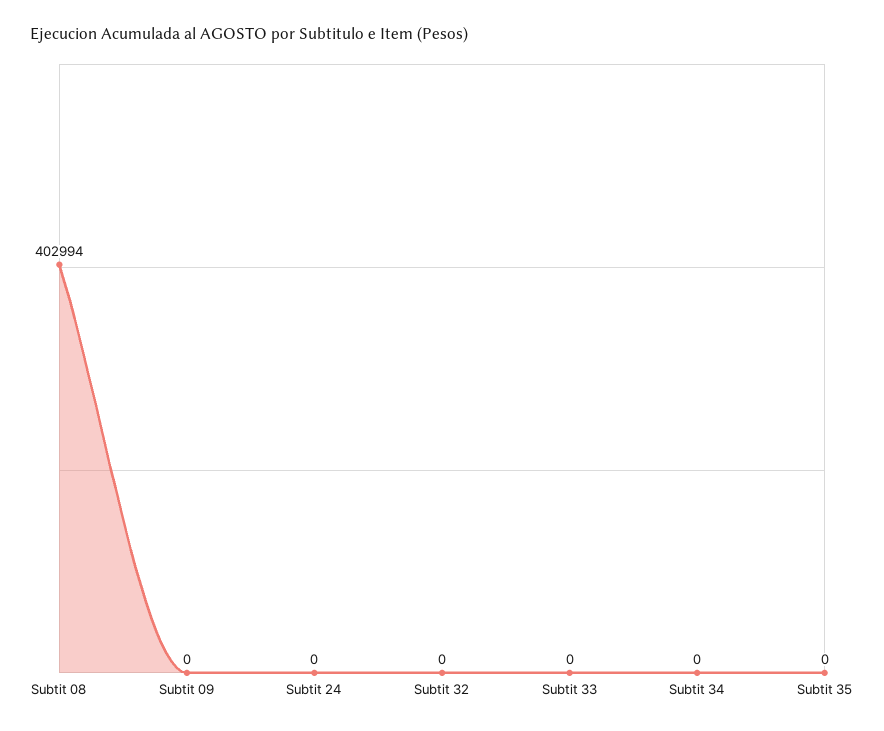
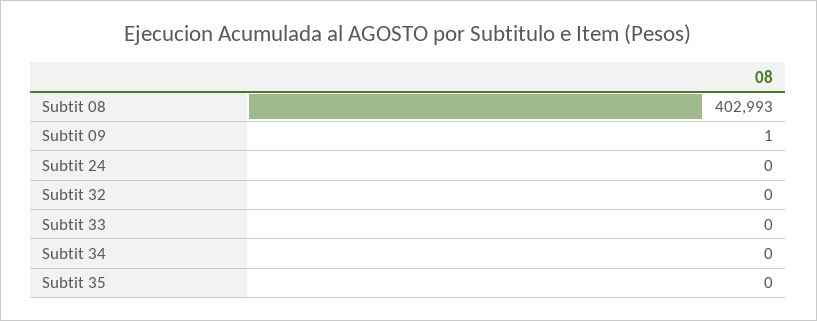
Subtit 08: 402994 -> 402993
Subtit 09: 0 -> 1

